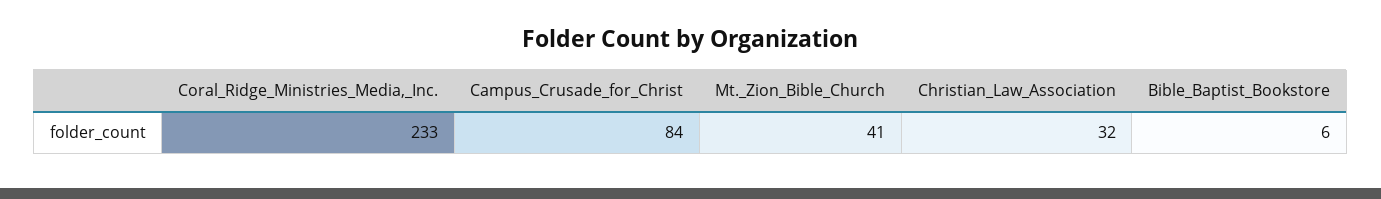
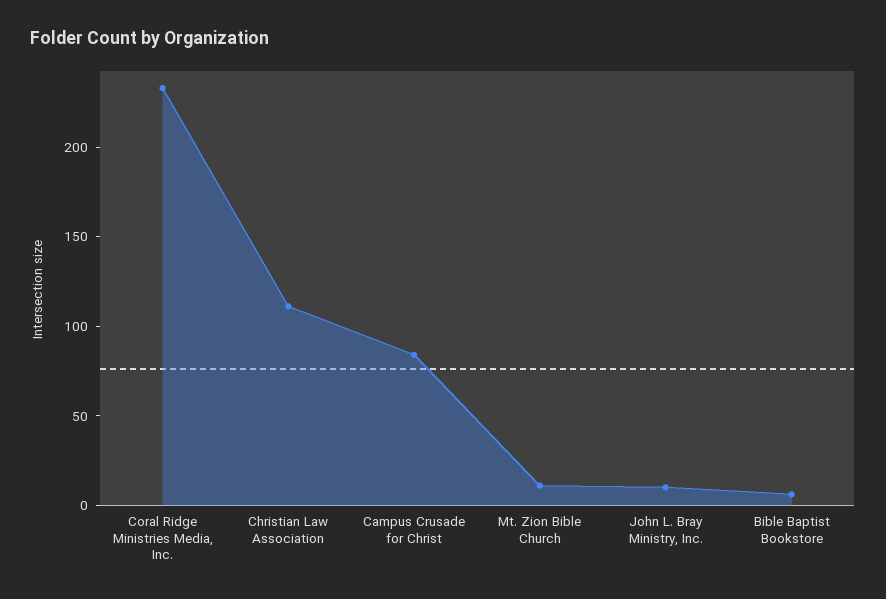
Mt._Zion_Bible_Church: 41 -> 10
Christian_Law_Association: 32 -> 110
John L. Bray Ministry, Inc.: none -> 10

